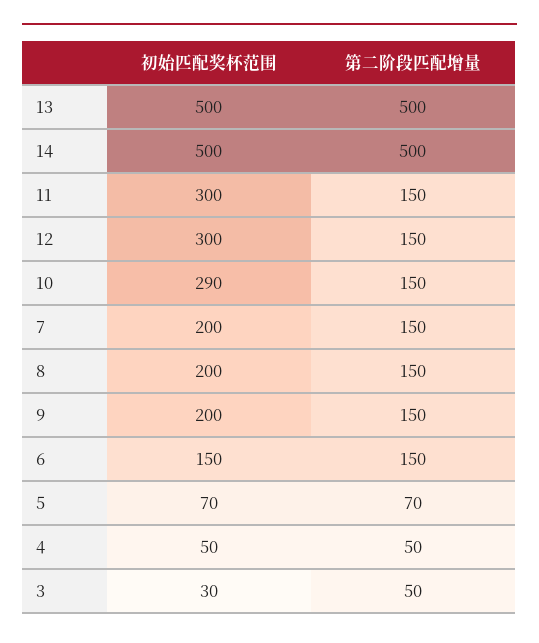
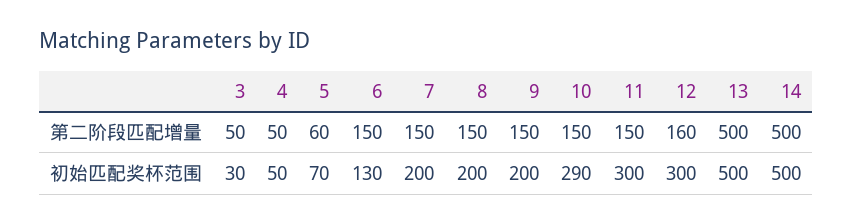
第二阶段匹配增量, 12: 150 -> 160
初始匹配奖杯范围, 6: 150 -> 130
第二阶段匹配增量, 5: 70 -> 60

